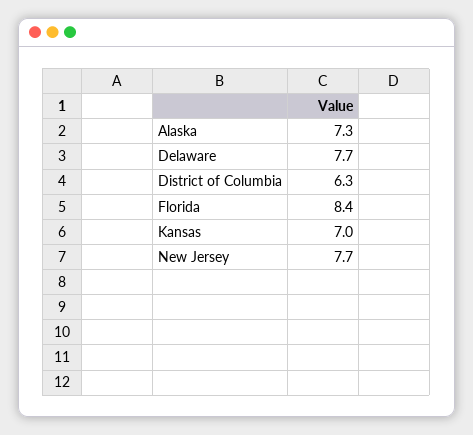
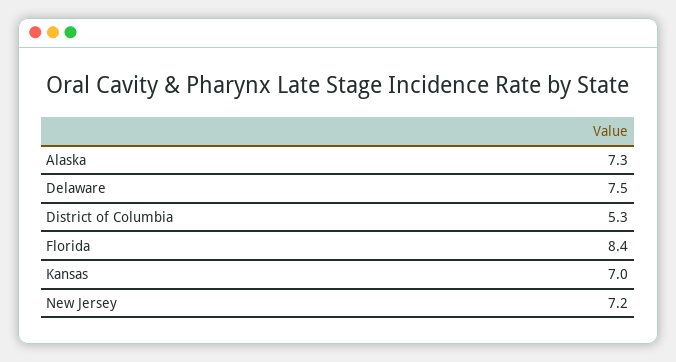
Delaware: 7.7 -> 7.5
District of Columbia: 6.3 -> 5.3
New Jersey: 7.7 -> 7.2

